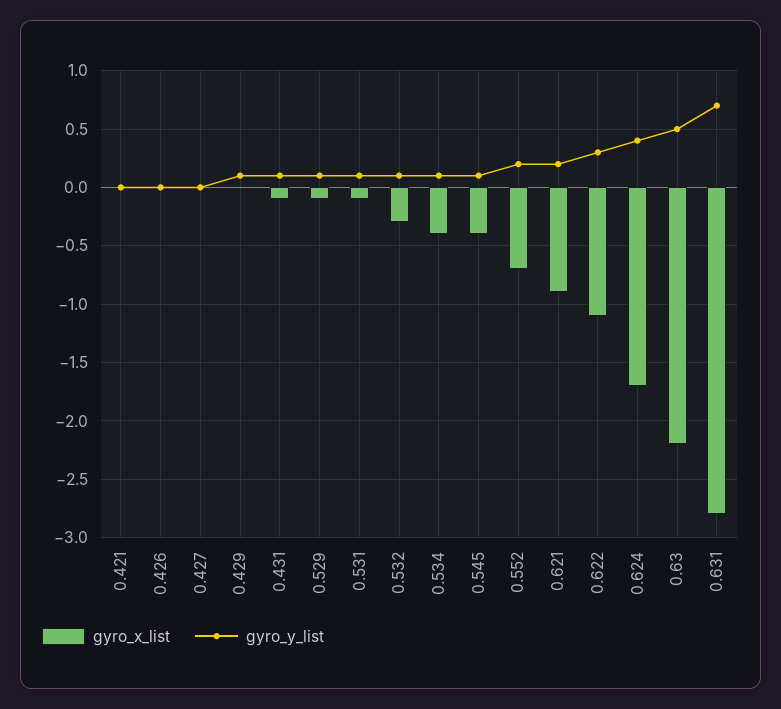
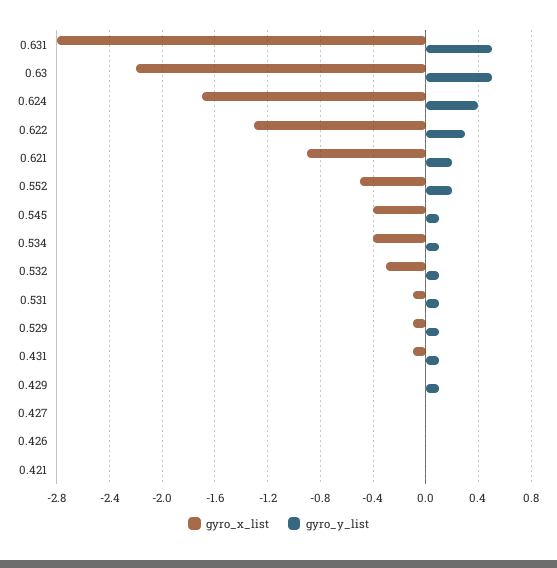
gyro_x_list, 0.552: -0.7 -> -0.5
gyro_x_list, 0.622: -1.1 -> -1.3
gyro_y_list, 0.631: 0.7 -> 0.5

